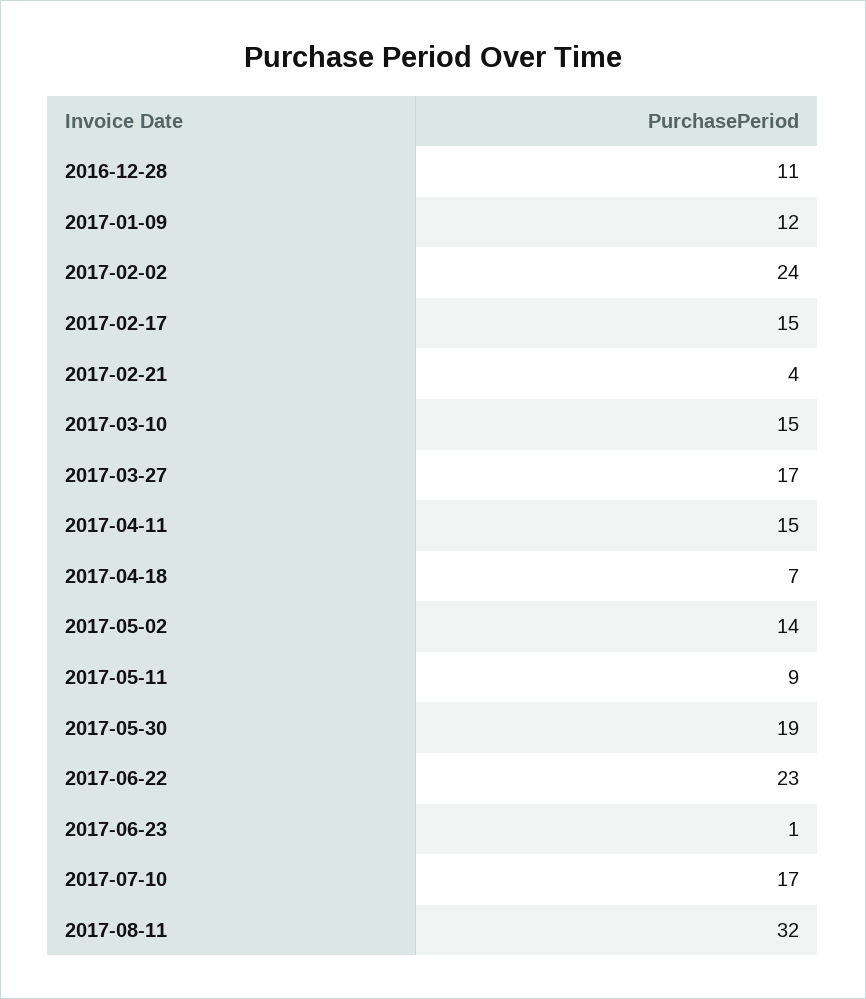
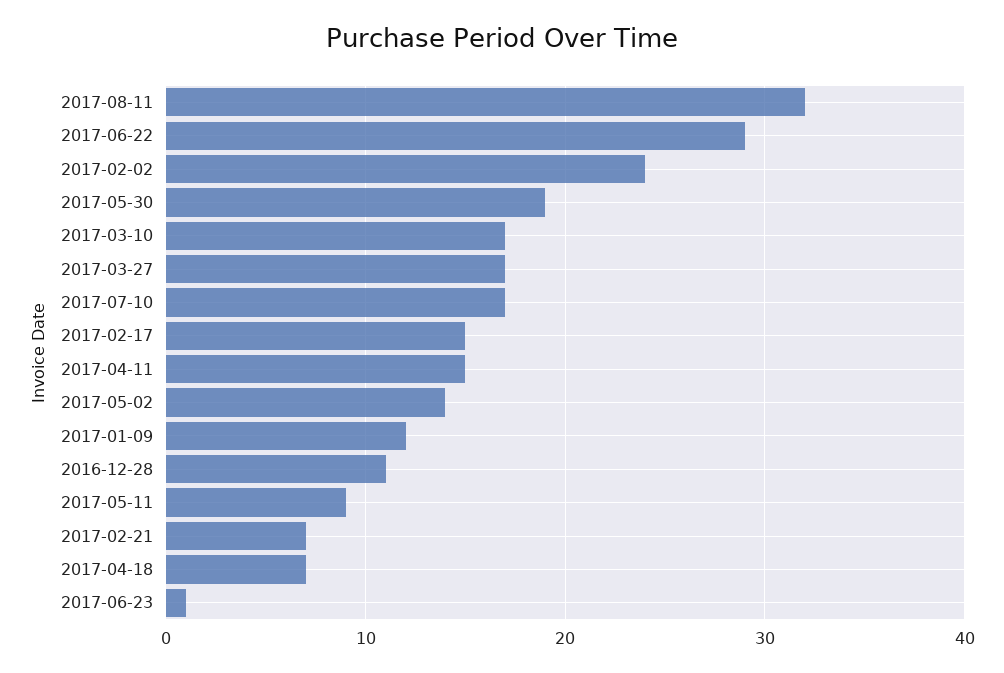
2017-02-21: 4 -> 7
2017-03-10: 15 -> 17
2017-06-22: 23 -> 29

